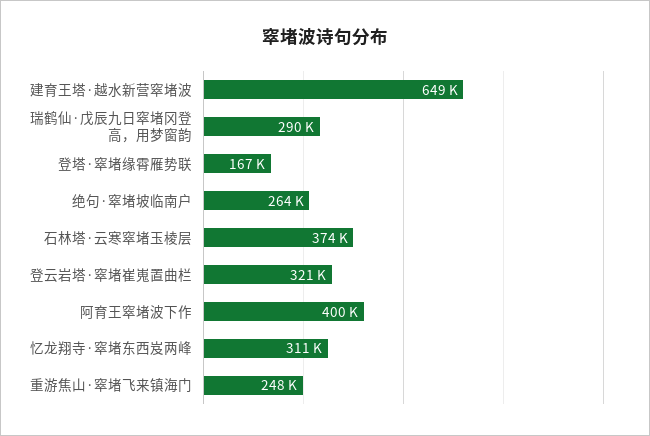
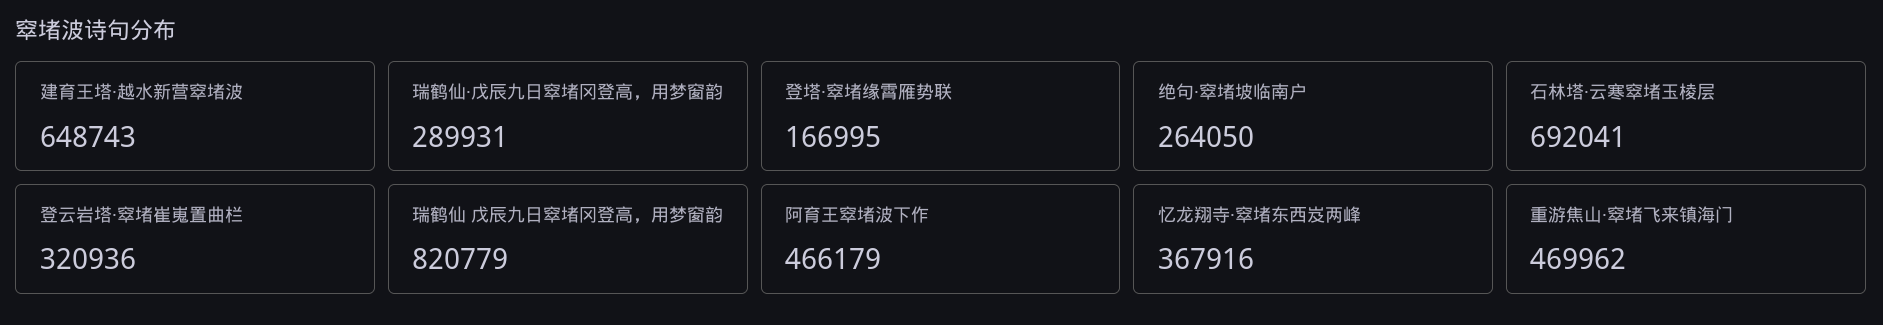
石林塔·云寒窣堵玉棱层: 374000 -> 692041
阿育王窣堵波下作: 400000 -> 466179
忆龙翔寺·窣堵东西岌两峰: 311000 -> 367916
重游焦山·窣堵飞来镇海门: 248000 -> 469962
瑞鹤仙 戊辰九日窣堵冈登高，用梦窗韵: none -> 820779

